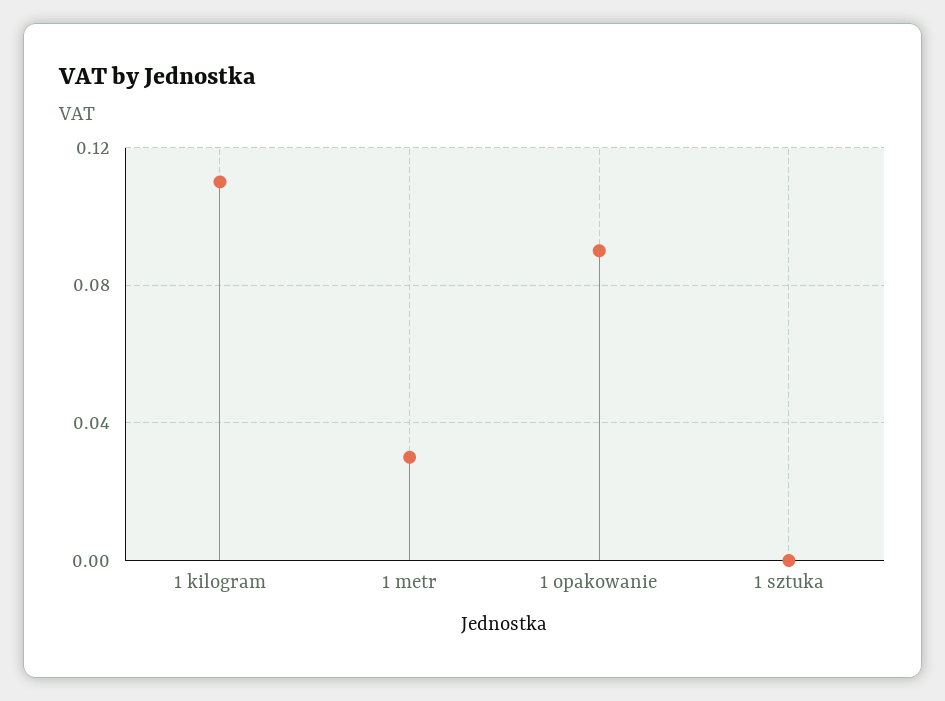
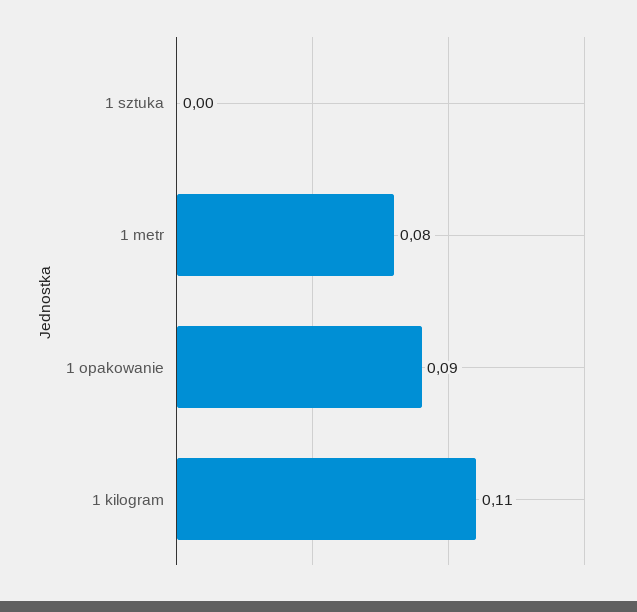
1 metr: 0.03 -> 0.08

